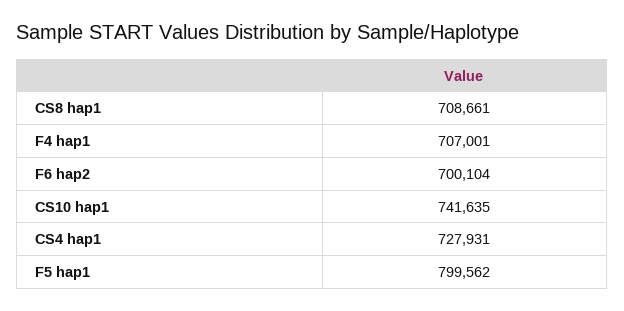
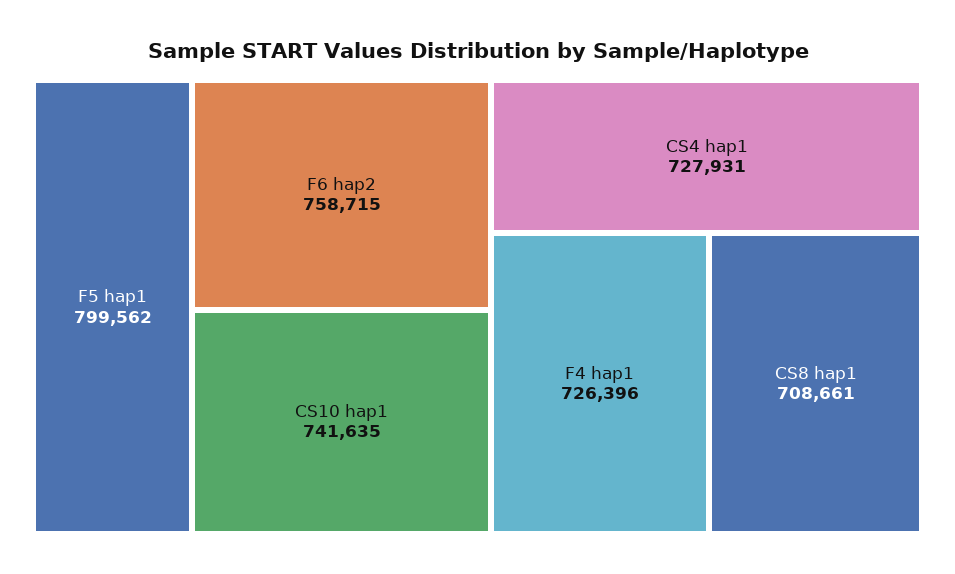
F4 hap1: 707001 -> 726396
F6 hap2: 700104 -> 758715

